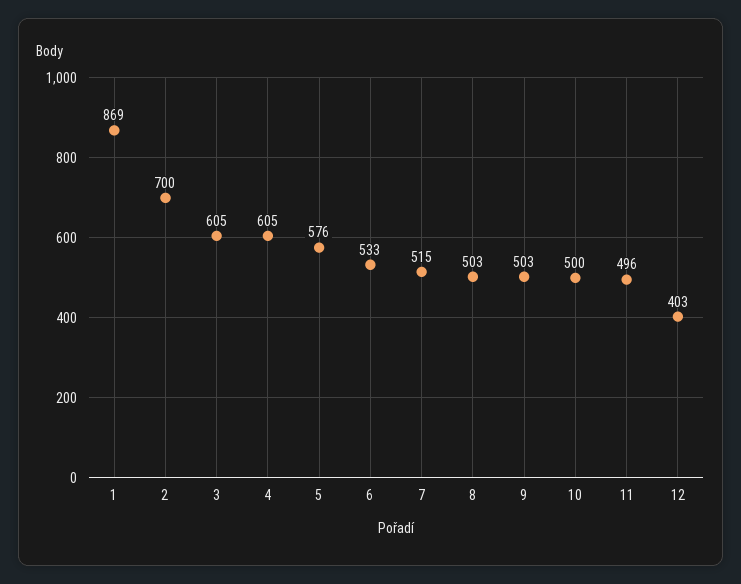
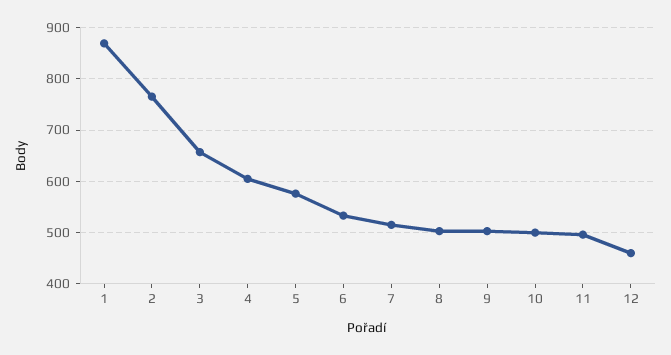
2: 700 -> 760
3: 605 -> 660
12: 403 -> 460

